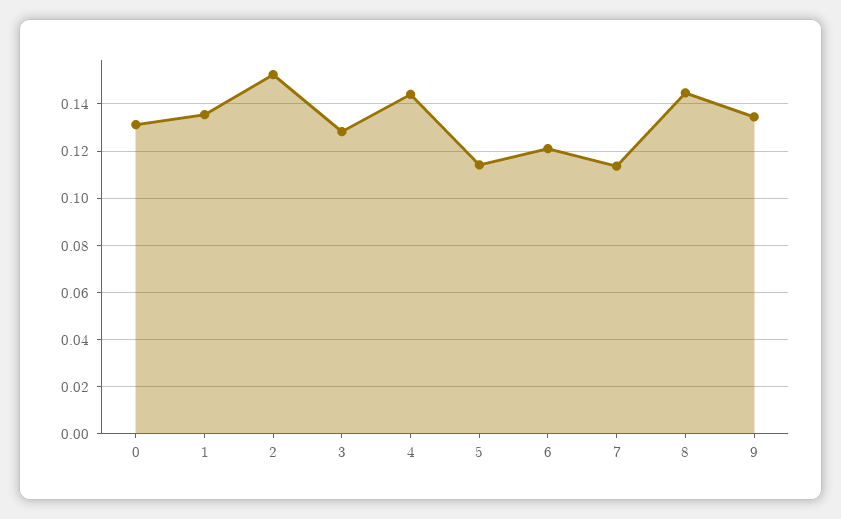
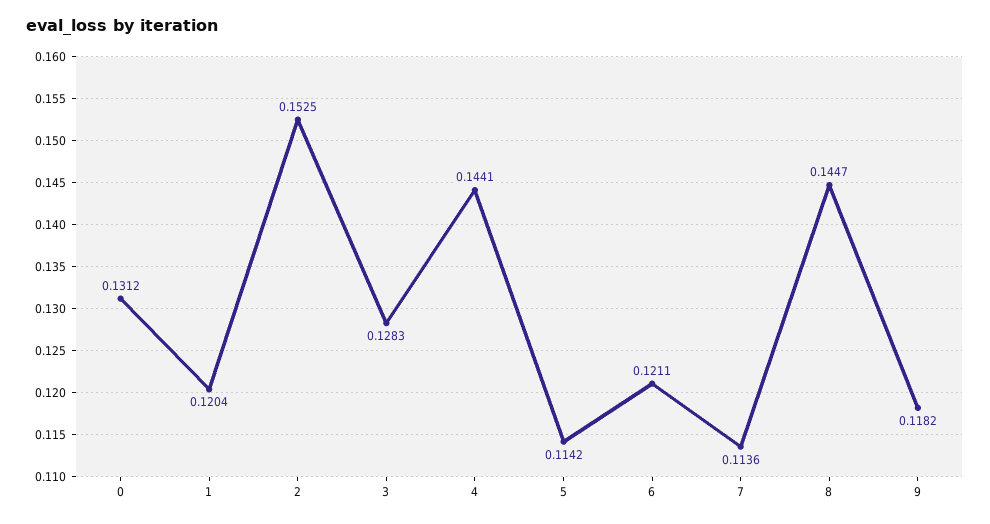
1: 0.135 -> 0.1204
9: 0.135 -> 0.1182

